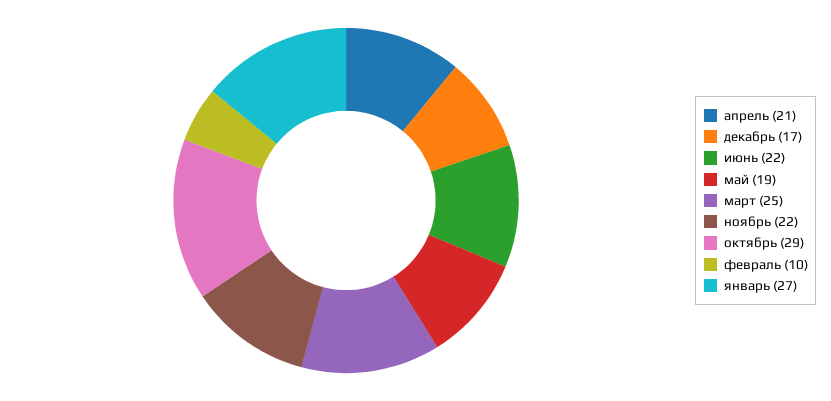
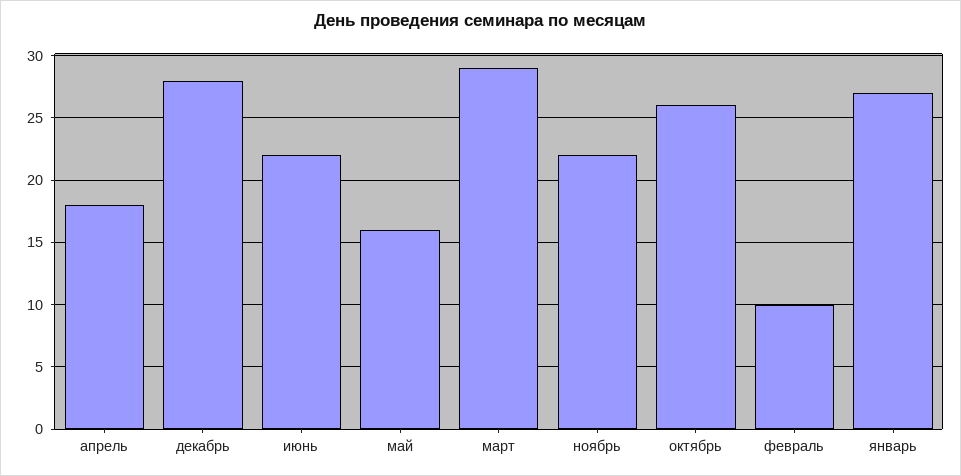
апрель: 21 -> 18
декабрь: 17 -> 28
май: 19 -> 16
март: 25 -> 29
октябрь: 29 -> 26

